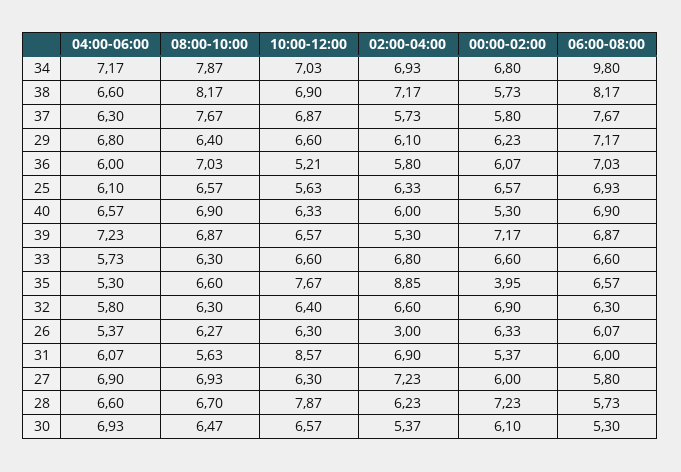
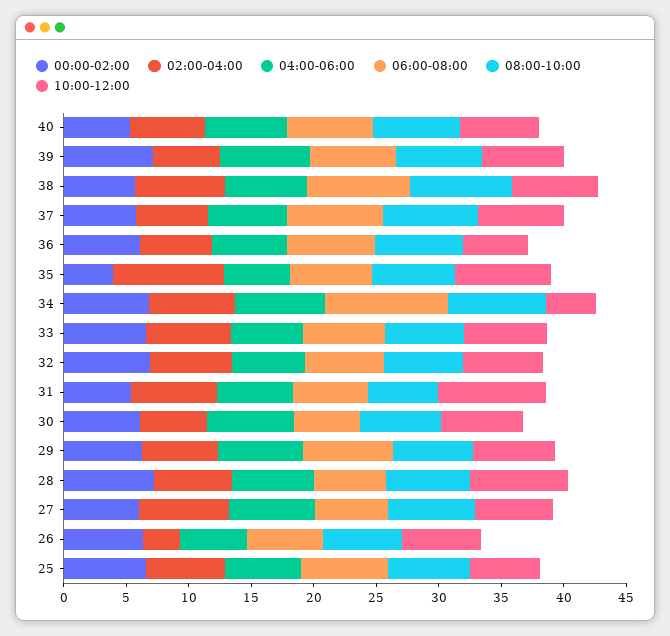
10:00-12:00, 34: 7.03 -> 4

